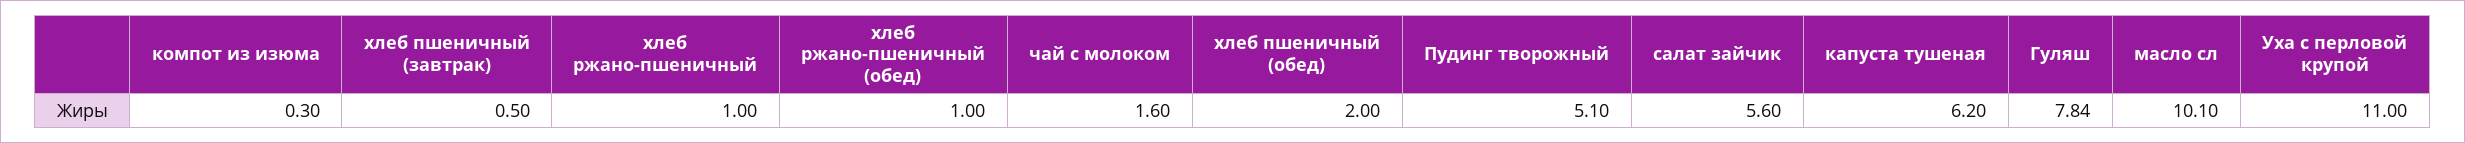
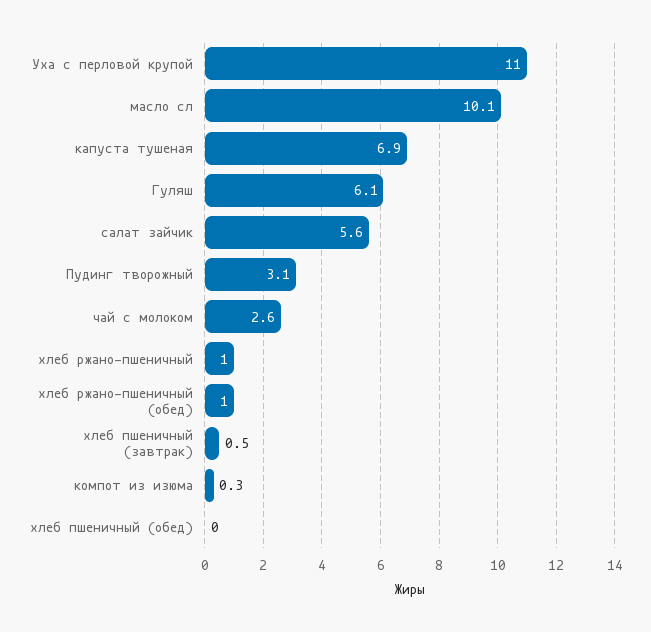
чай с молоком: 1.6 -> 2.6
хлеб пшеничный (обед): 2 -> 0
Пудинг творожный: 5.1 -> 3.1
капуста тушеная: 6.2 -> 6.9
Гуляш: 7.84 -> 6.1

